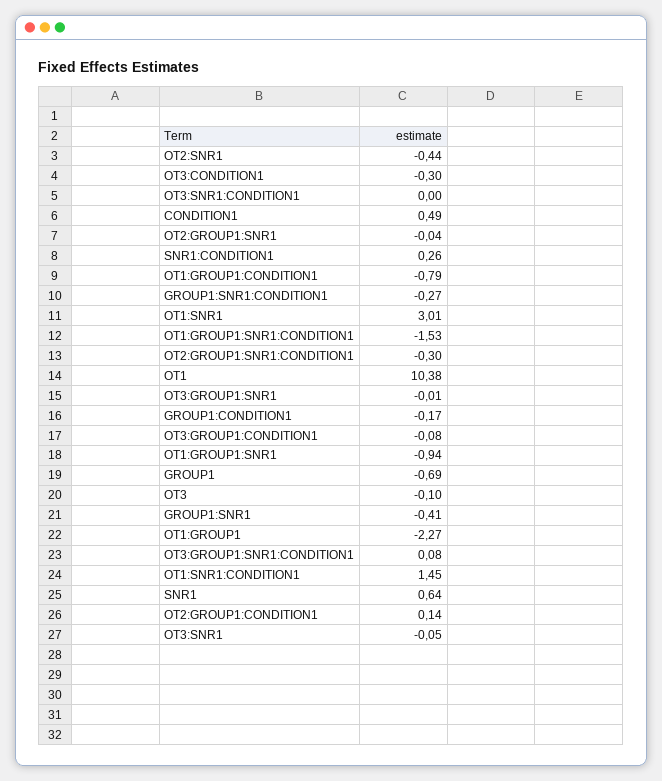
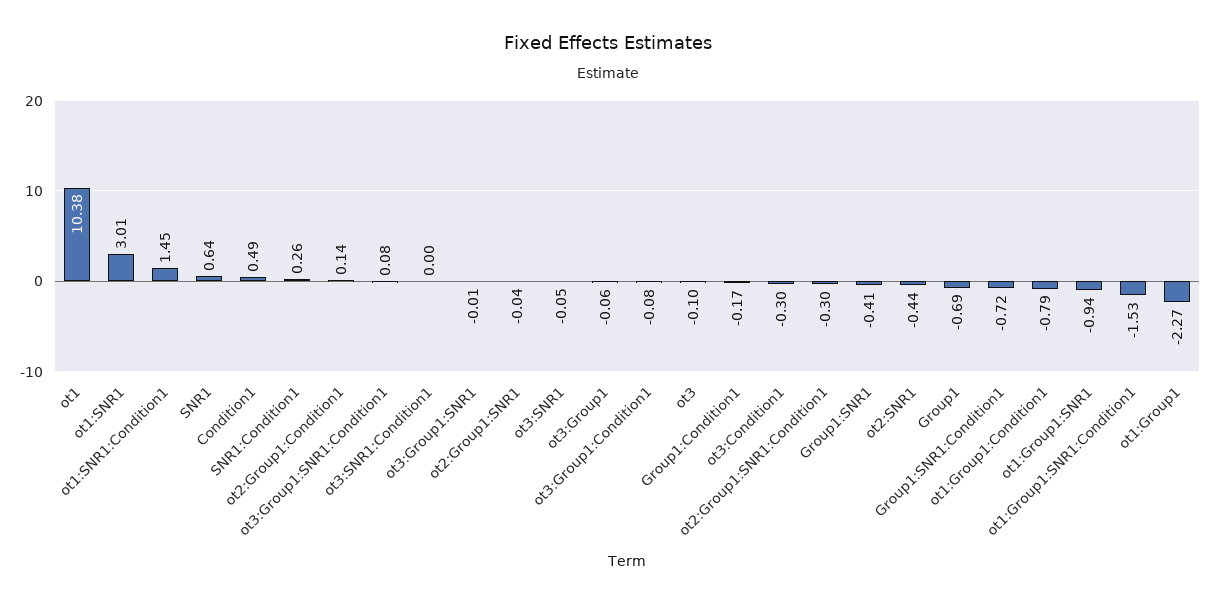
GROUP1:SNR1:CONDITION1: -0.27 -> -0.72
ot3:Group1: none -> -0.06

